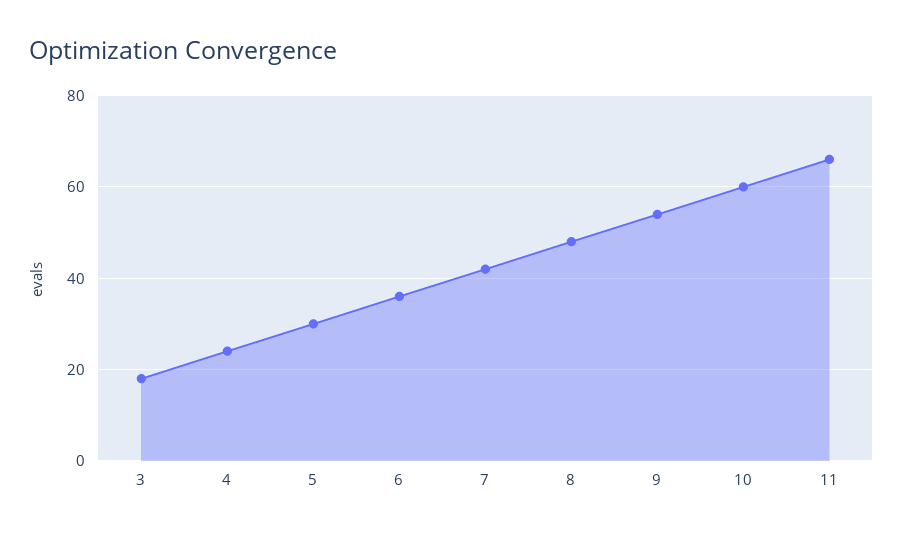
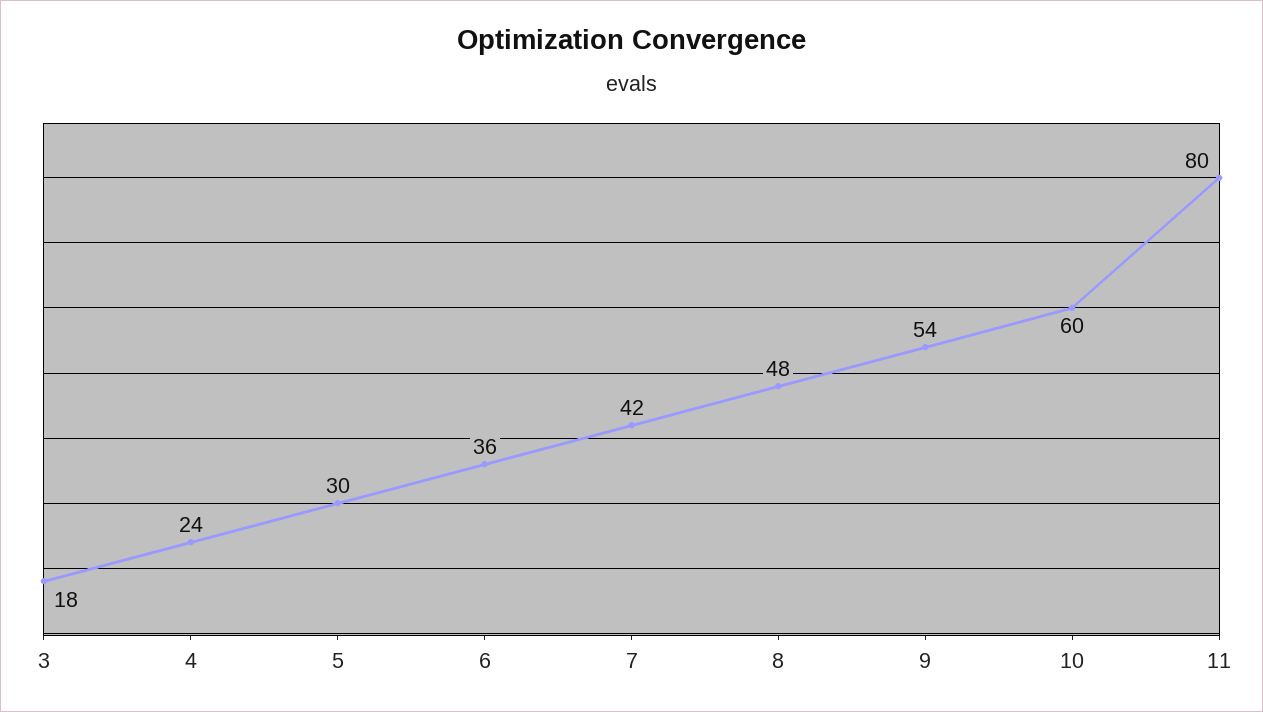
11: 65 -> 80

